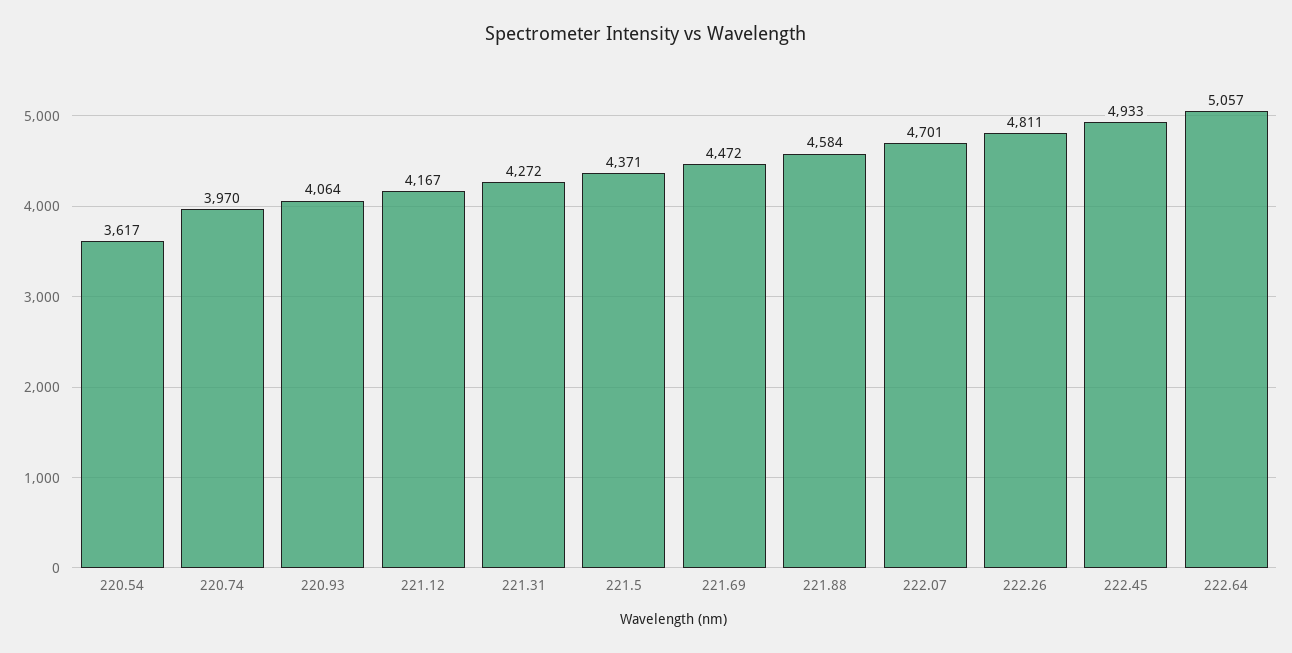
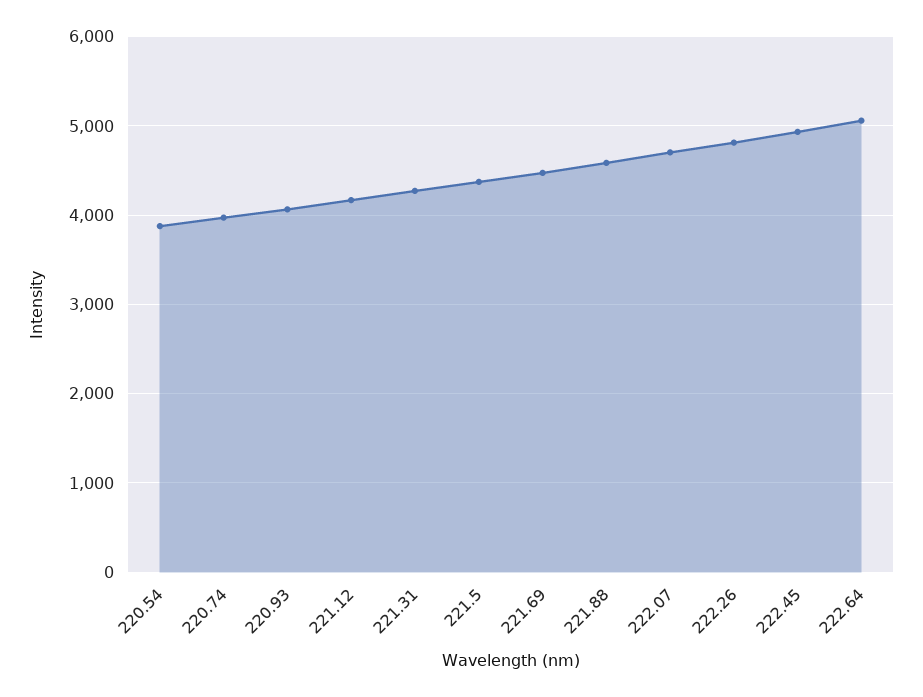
220.54: 3617 -> 3900

